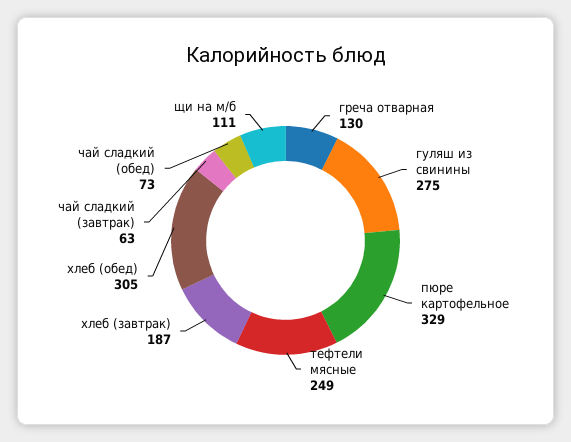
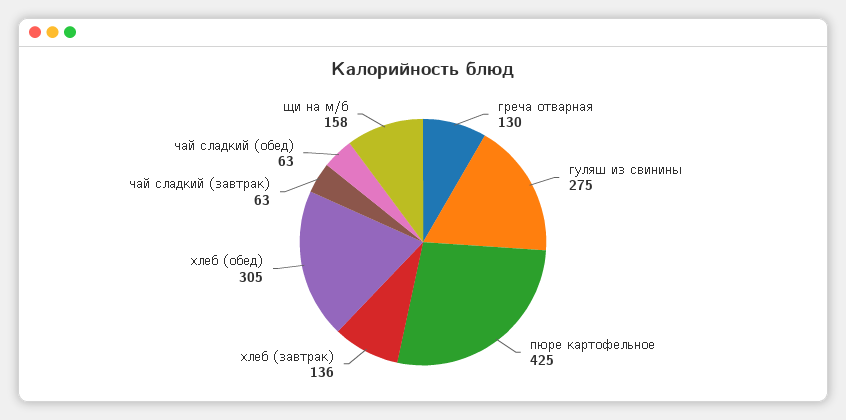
пюре картофельное: 329 -> 425
тефтели мясные: 249 -> none
хлеб (завтрак): 187 -> 136
чай сладкий (обед): 73 -> 63
щи на м/б: 111 -> 158

